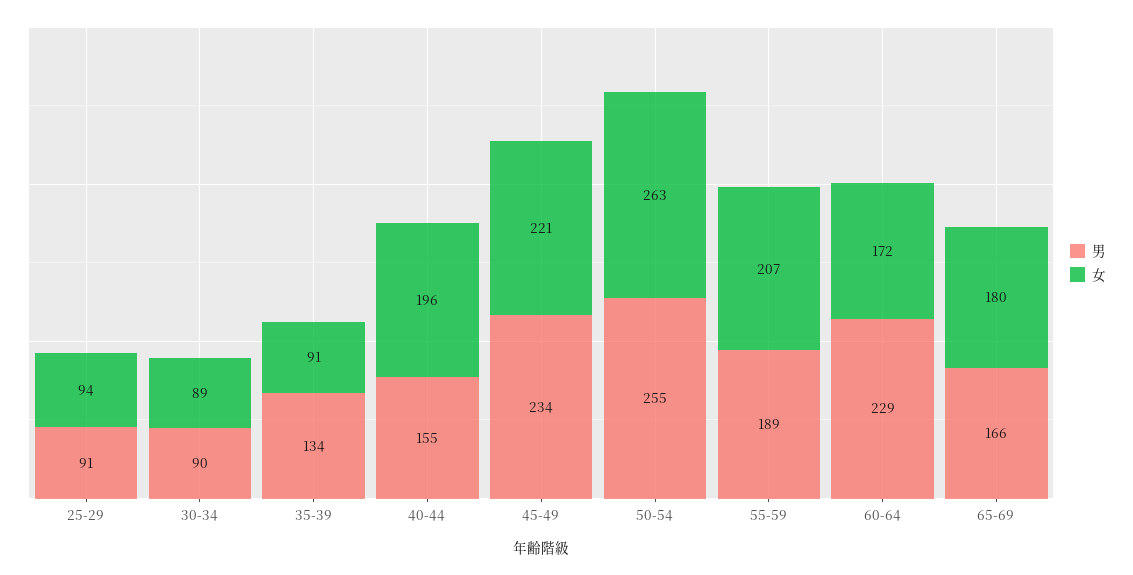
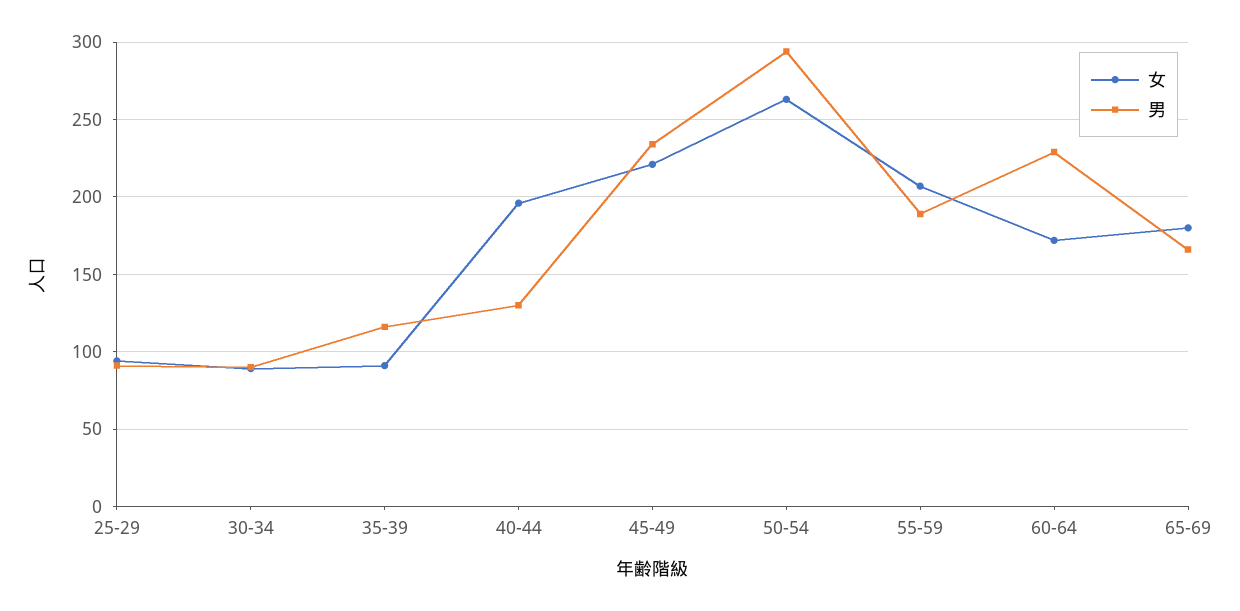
男, 35-39: 134 -> 115
男, 40-44: 155 -> 130
男, 50-54: 255 -> 295

